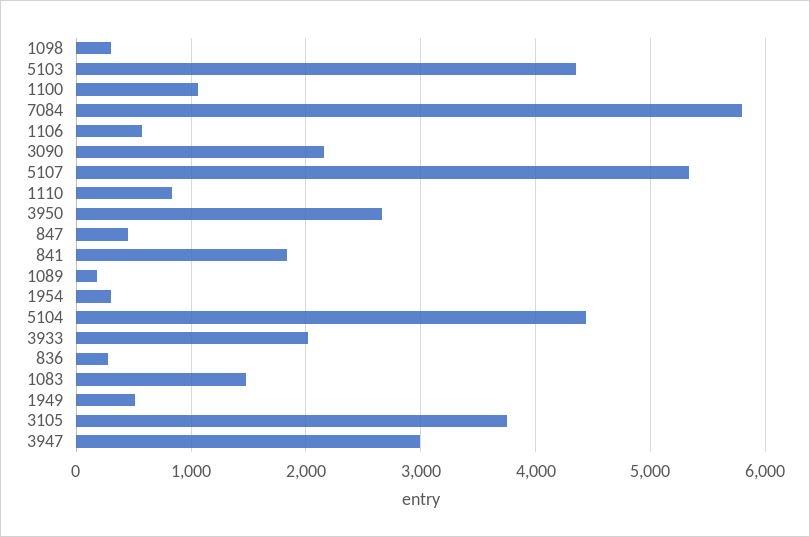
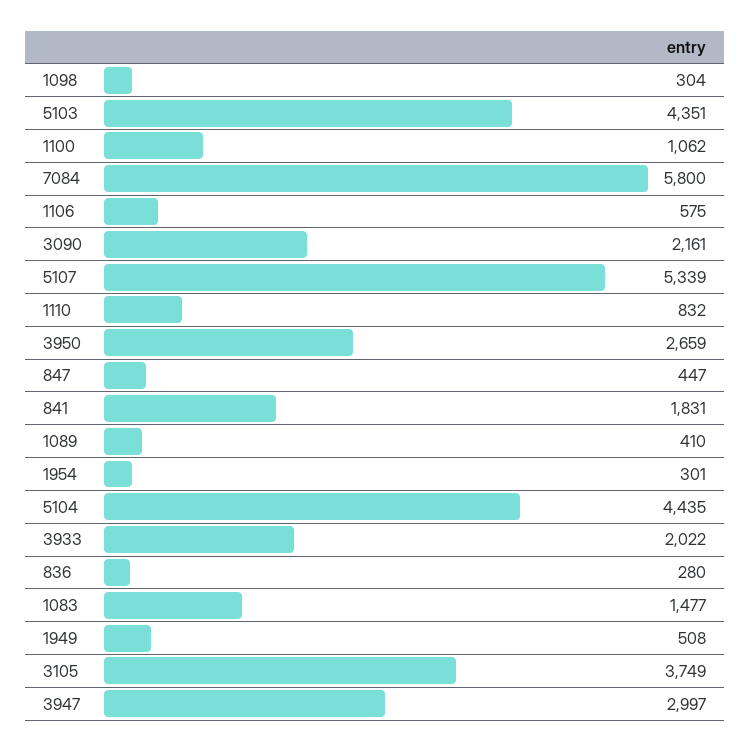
1089: 200 -> 410

